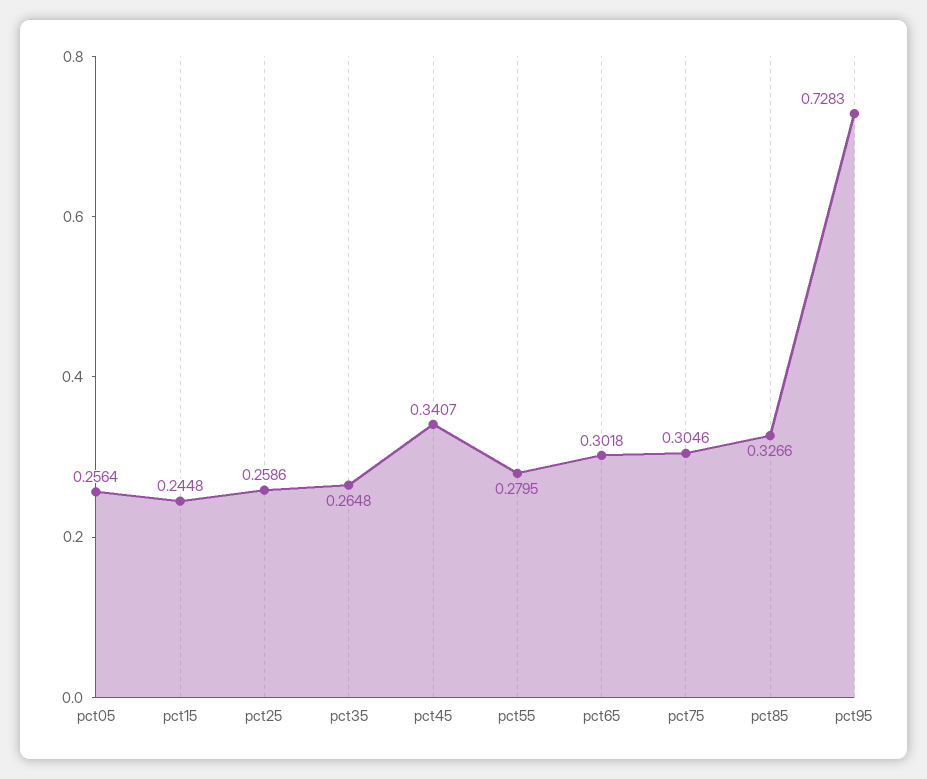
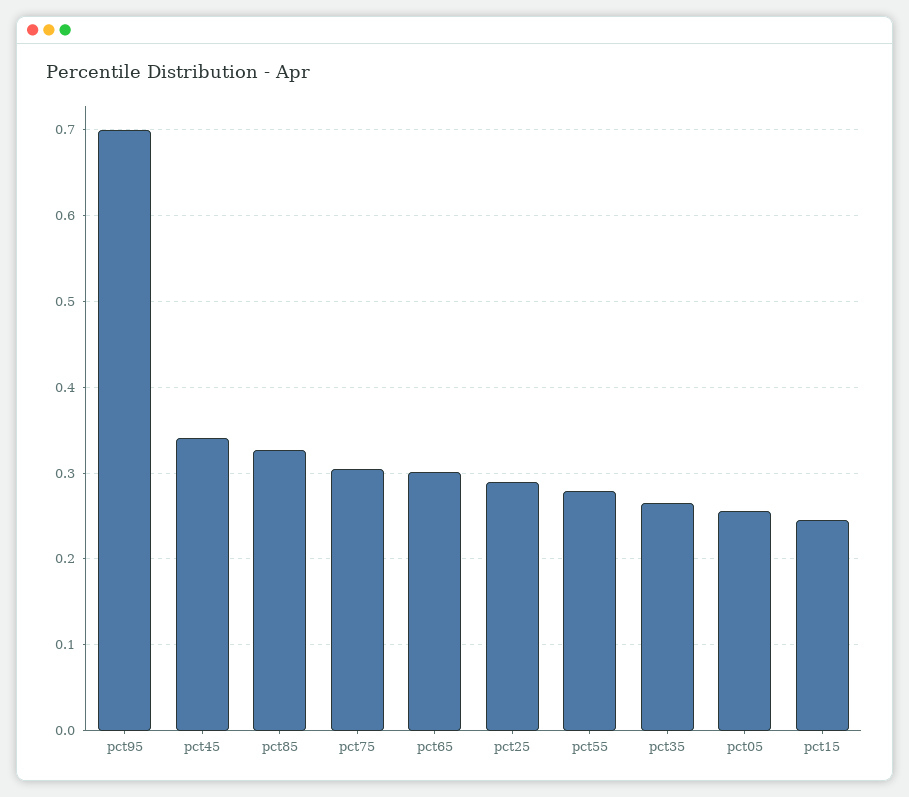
pct25: 0.2586 -> 0.29
pct95: 0.7283 -> 0.7

